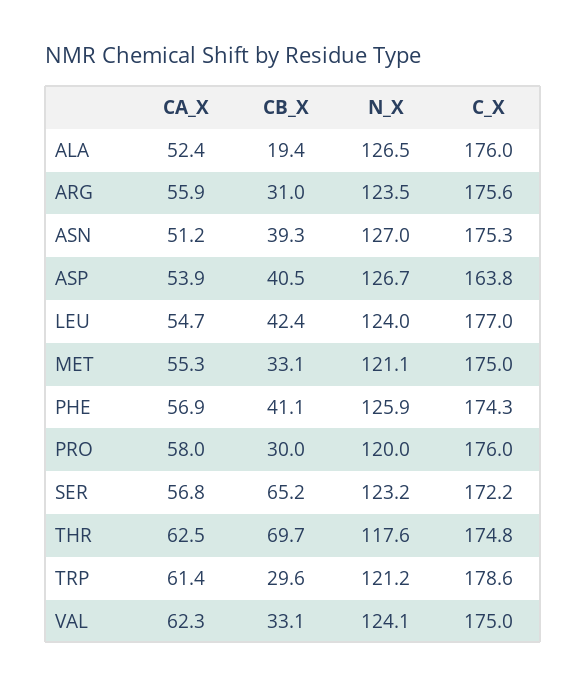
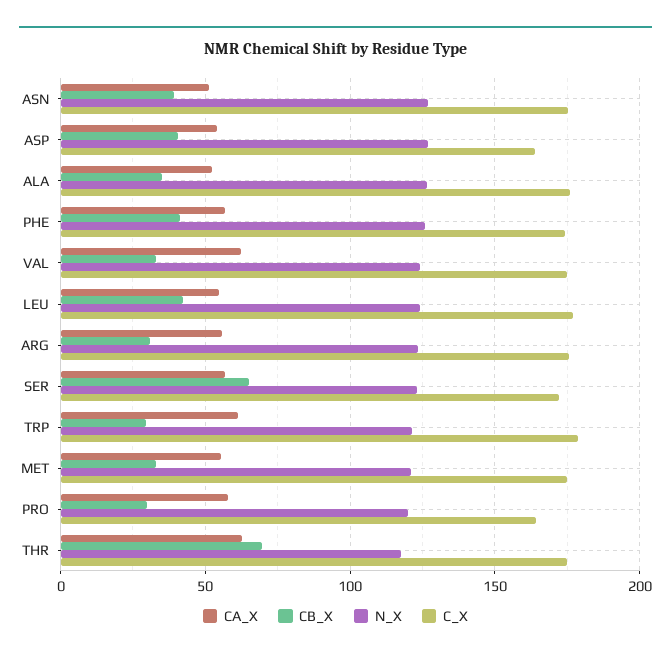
CB_X, ALA: 19.4 -> 35
C_X, PRO: 176 -> 165

